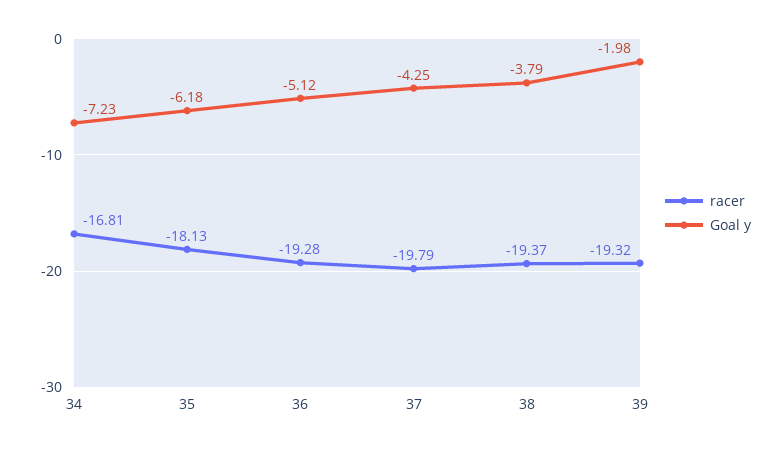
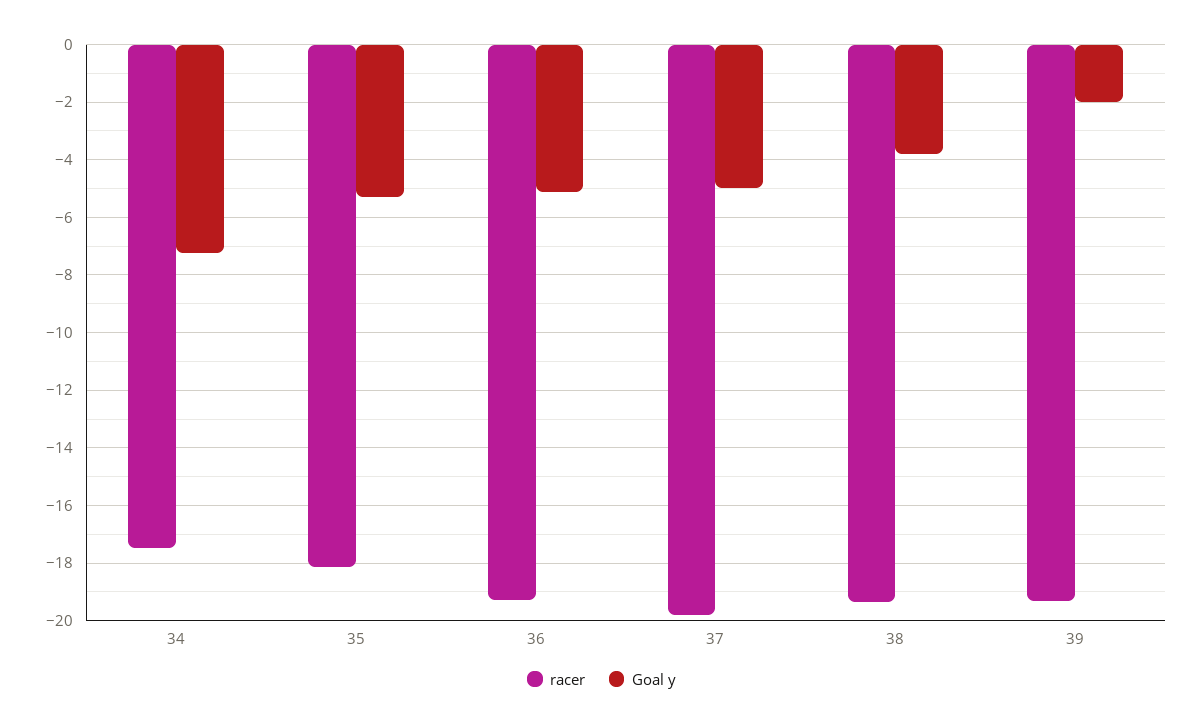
racer, 34: -16.81 -> -17.5
Goal y, 35: -6.18 -> -5.25
Goal y, 37: -4.25 -> -5

